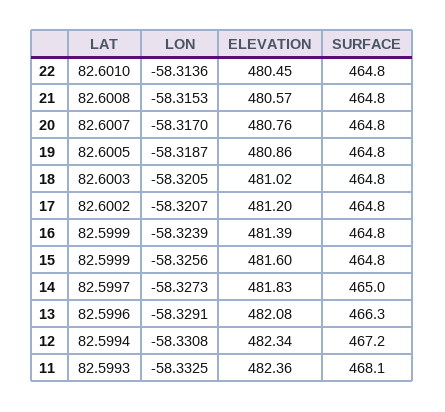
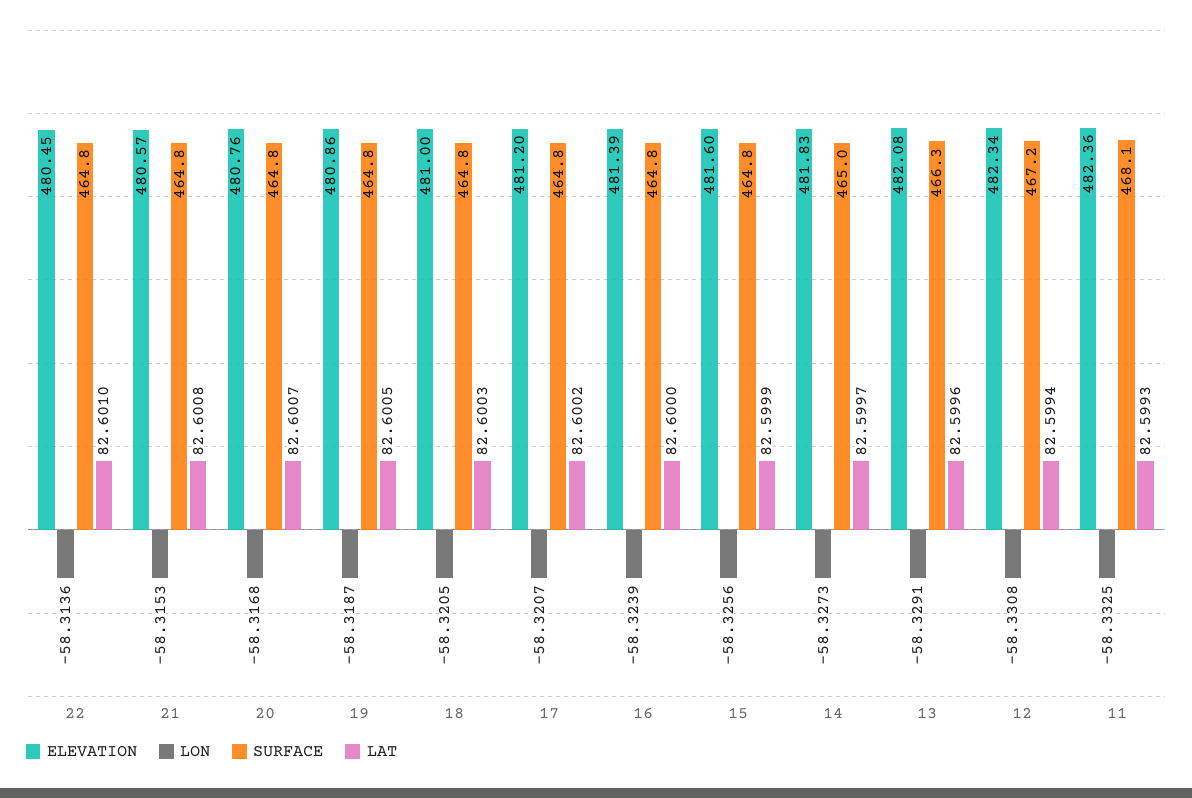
LON, 20: -58.317 -> -58.3168
ELEVATION, 18: 481.02 -> 481
LAT, 16: 82.5999 -> 82.6

